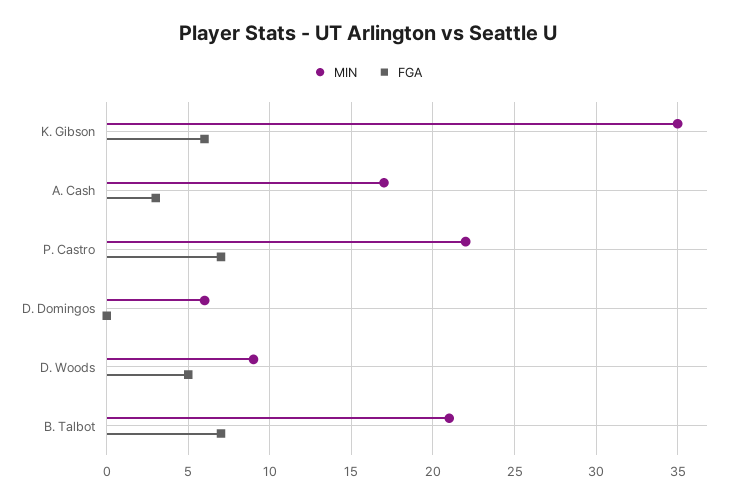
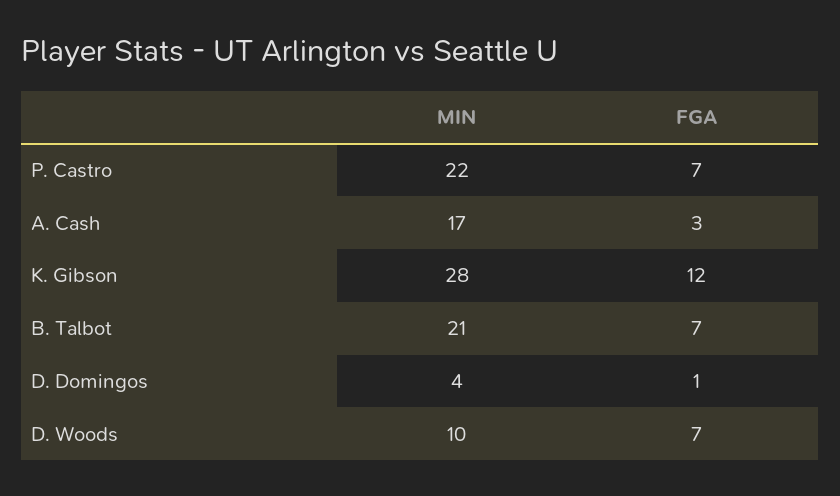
MIN, K. Gibson: 35 -> 28
FGA, K. Gibson: 6 -> 12
MIN, D. Domingos: 6 -> 4
FGA, D. Domingos: 0 -> 1
MIN, D. Woods: 9 -> 10
FGA, D. Woods: 5 -> 7

